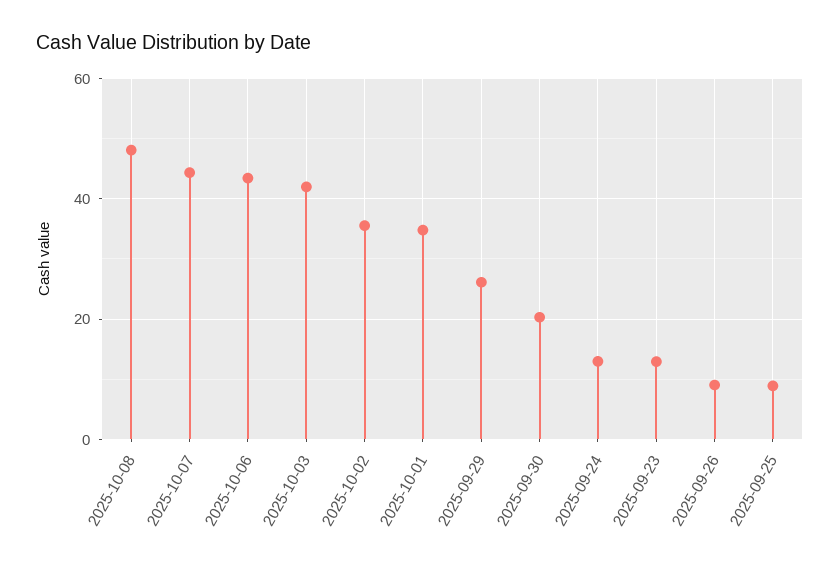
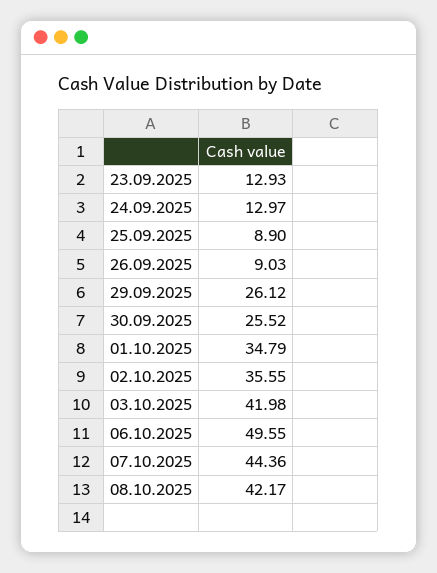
2025-10-08: 48 -> 42.17
2025-10-06: 44 -> 49.55
2025-09-30: 20 -> 25.52

